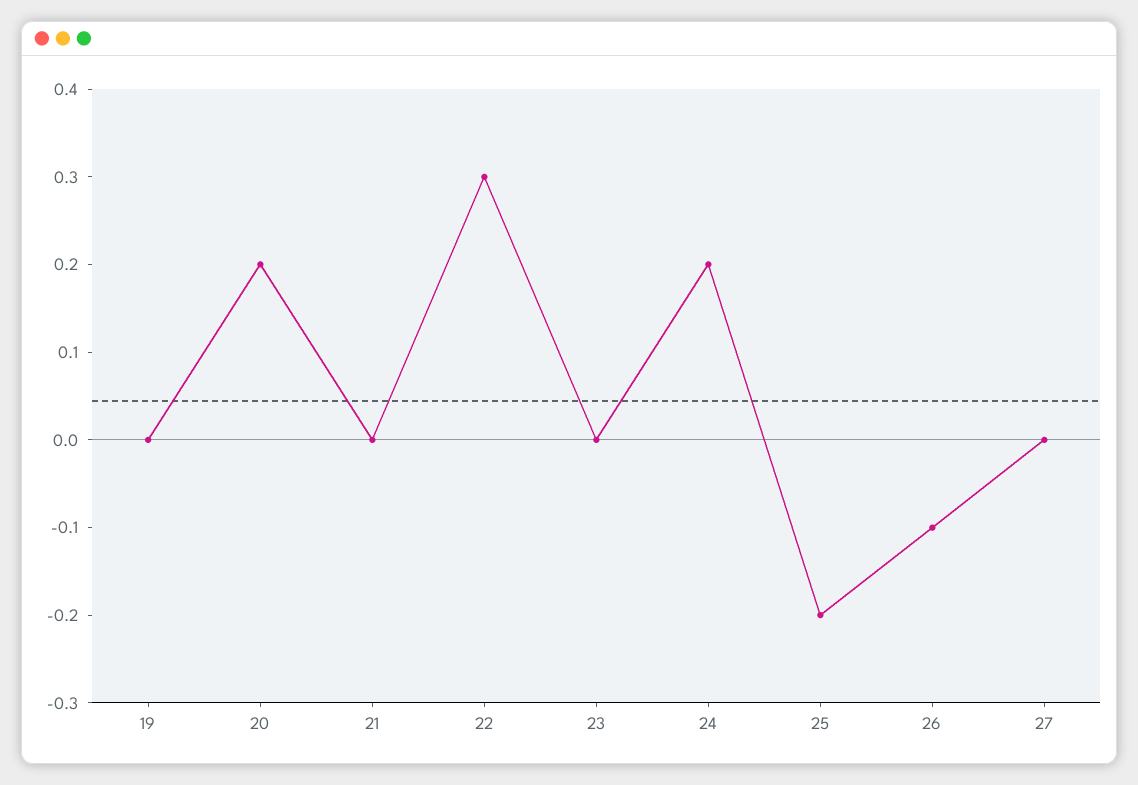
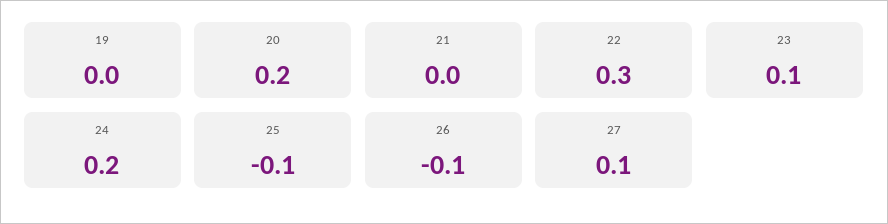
23: 0 -> 0.1
25: -0.2 -> -0.1
27: 0 -> 0.1

